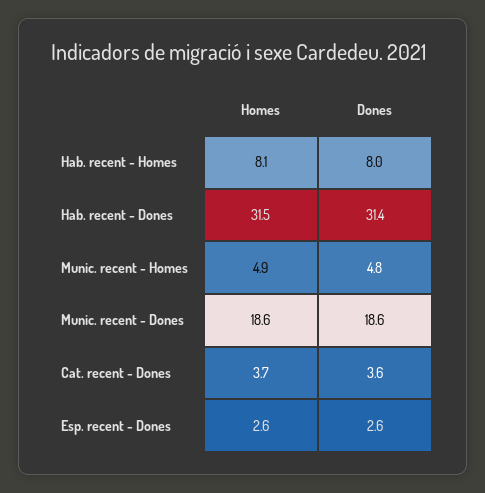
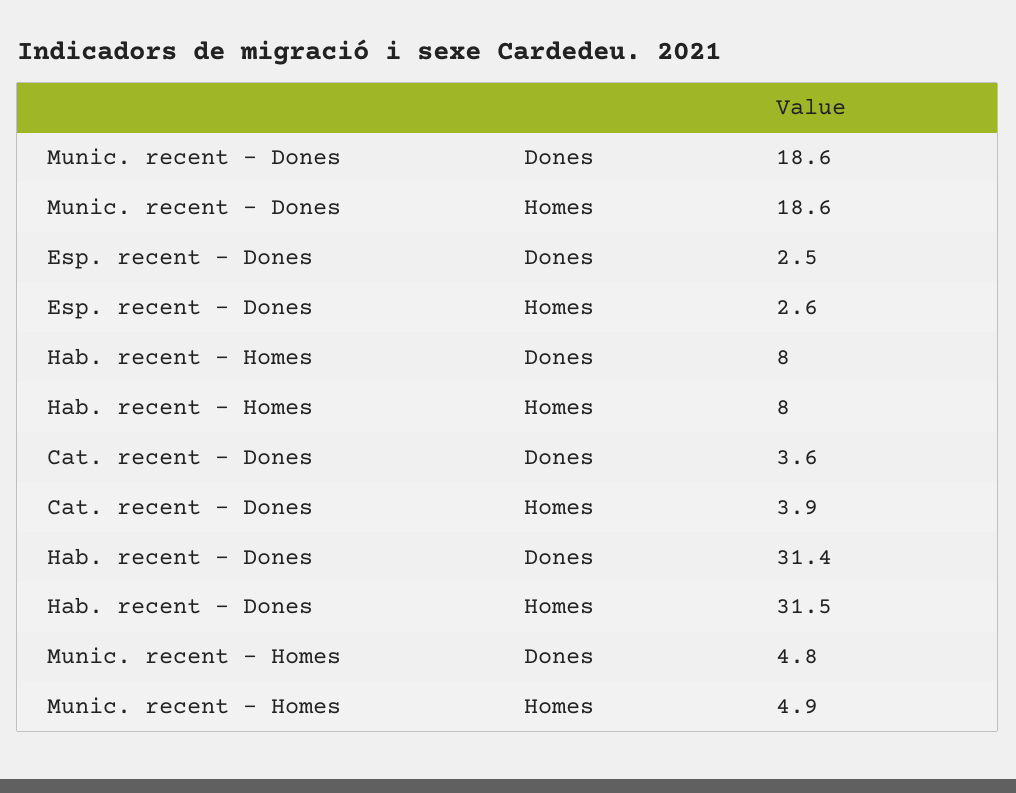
Homes, Hab. recent - Homes: 8.1 -> 8
Homes, Cat. recent - Dones: 3.7 -> 3.9
Dones, Esp. recent - Dones: 2.6 -> 2.5

